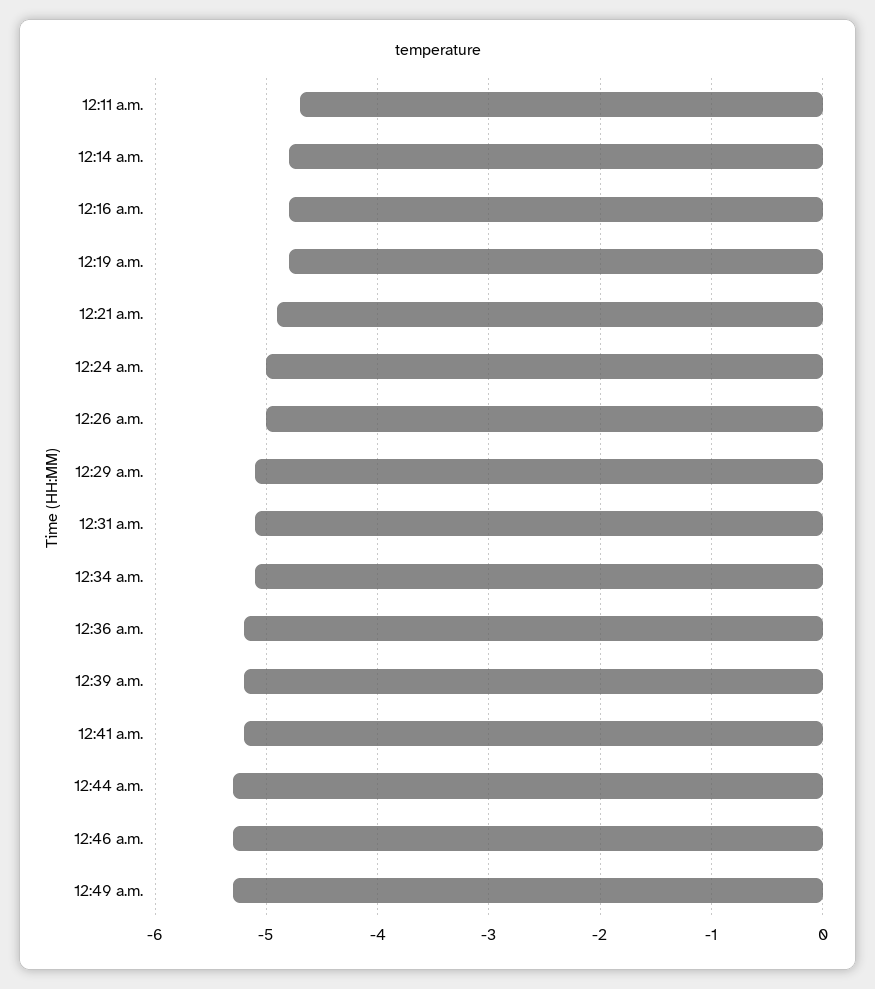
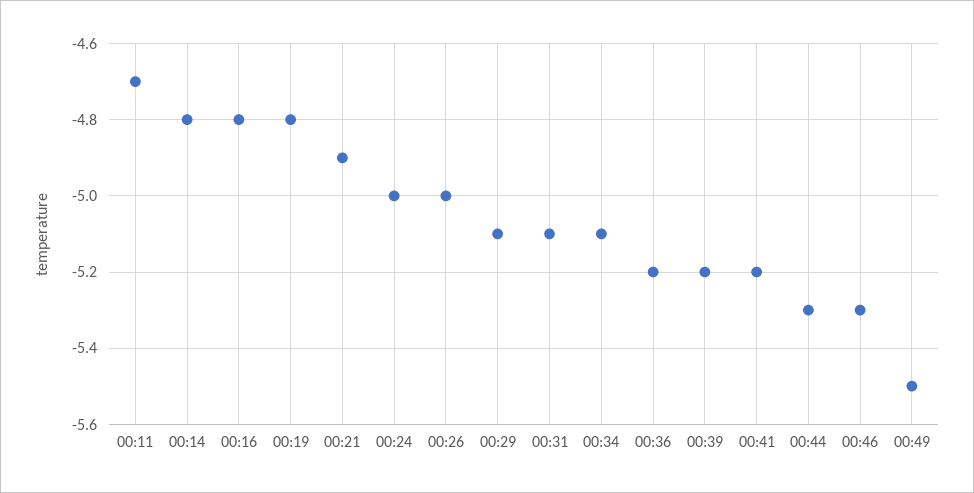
12:49 a.m.: -5.3 -> -5.5

